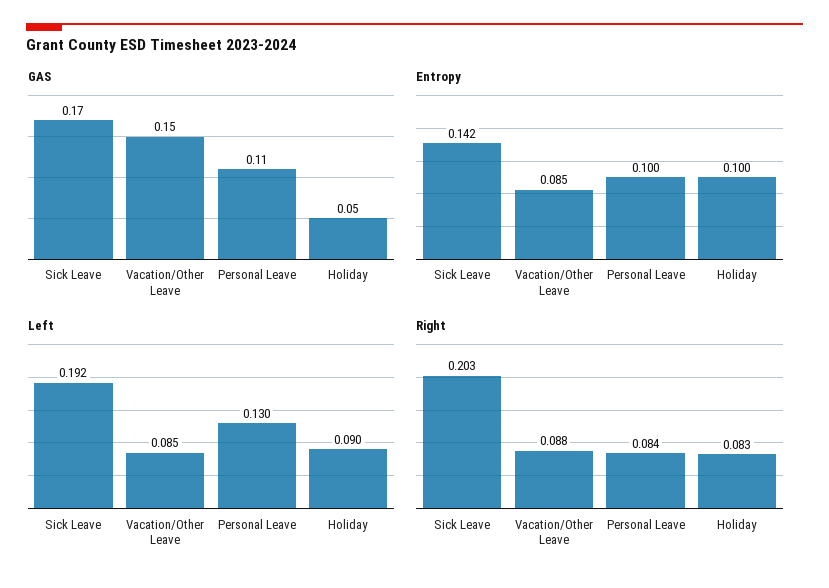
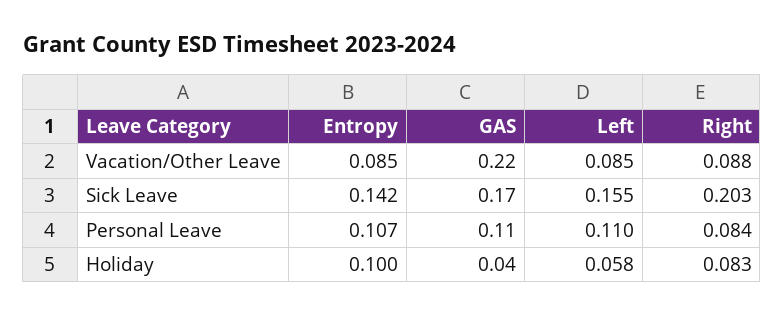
GAS, Vacation/Other Leave: 0.15 -> 0.22
GAS, Holiday: 0.05 -> 0.04
Entropy, Personal Leave: 0.1 -> 0.107
Left, Sick Leave: 0.192 -> 0.155
Left, Personal Leave: 0.13 -> 0.11
Left, Holiday: 0.09 -> 0.058

